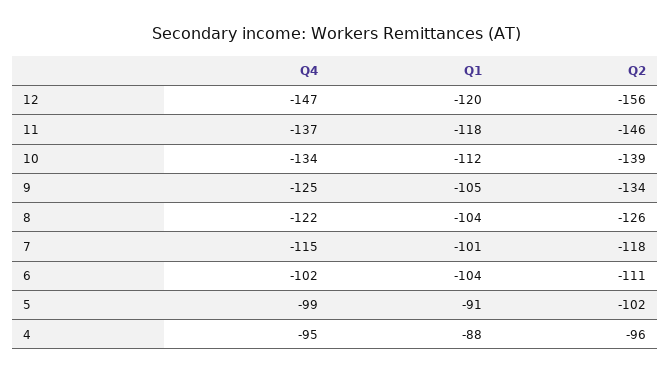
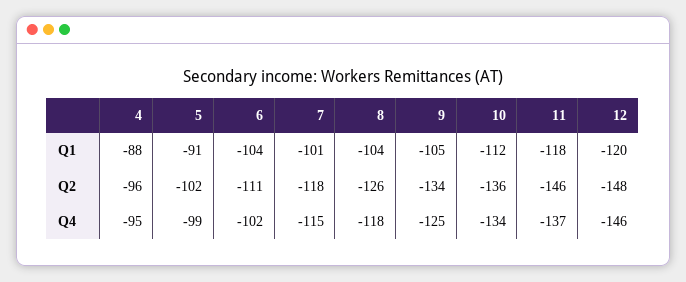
Q4, 12: -147 -> -146
Q2, 12: -156 -> -148
Q2, 10: -139 -> -136
Q4, 8: -122 -> -118

